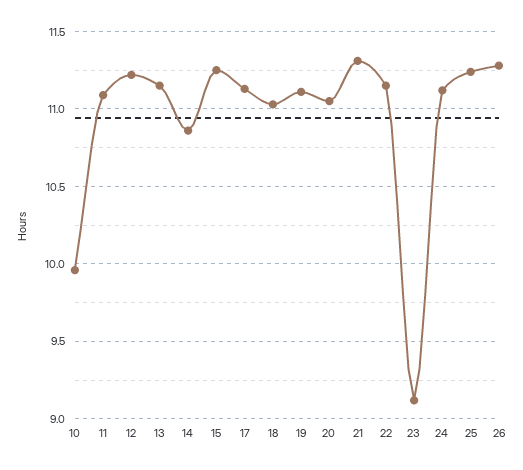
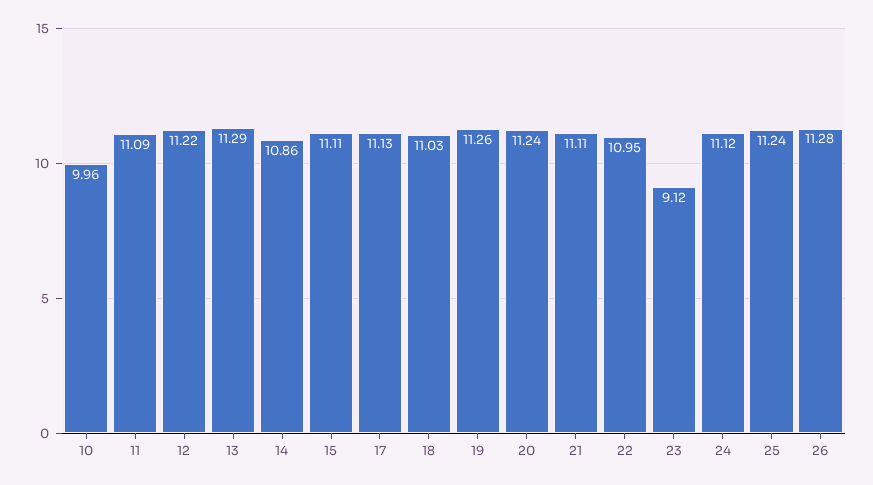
13: 11.15 -> 11.29
15: 11.25 -> 11.11
19: 11.1 -> 11.26
20: 11.05 -> 11.24
21: 11.3 -> 11.11
22: 11.15 -> 10.95

